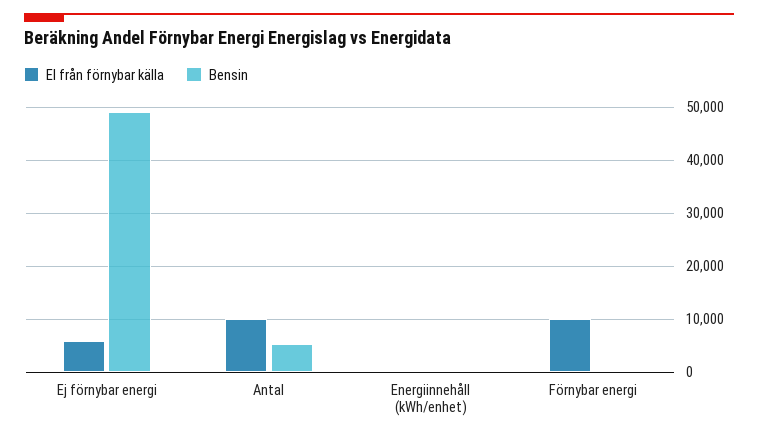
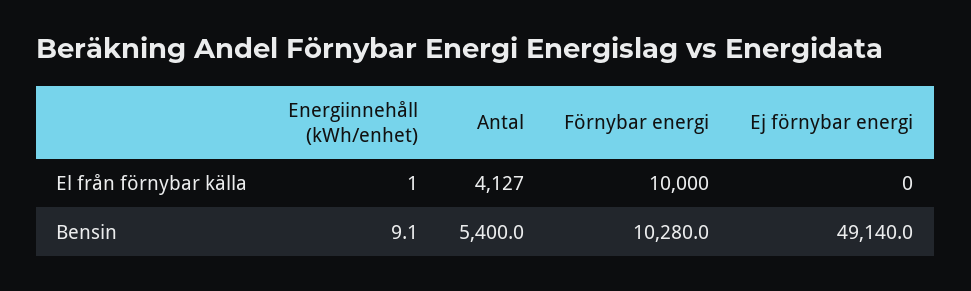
El från förnybar källa, Ej förnybar energi: 6000 -> 0
El från förnybar källa, Antal: 10000 -> 4127
Bensin, Förnybar energi: 0 -> 10280

